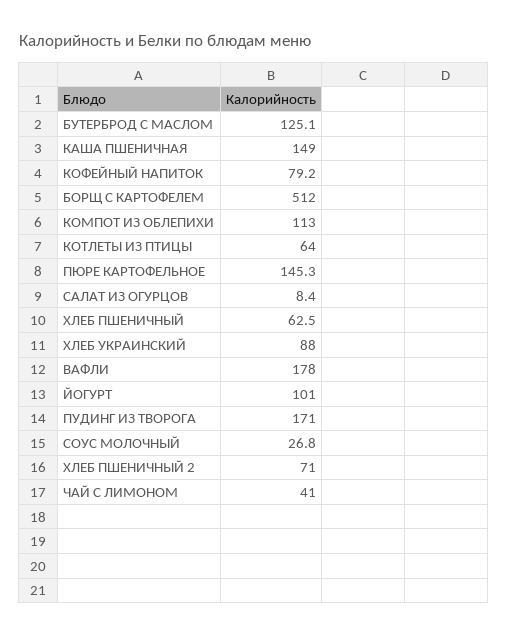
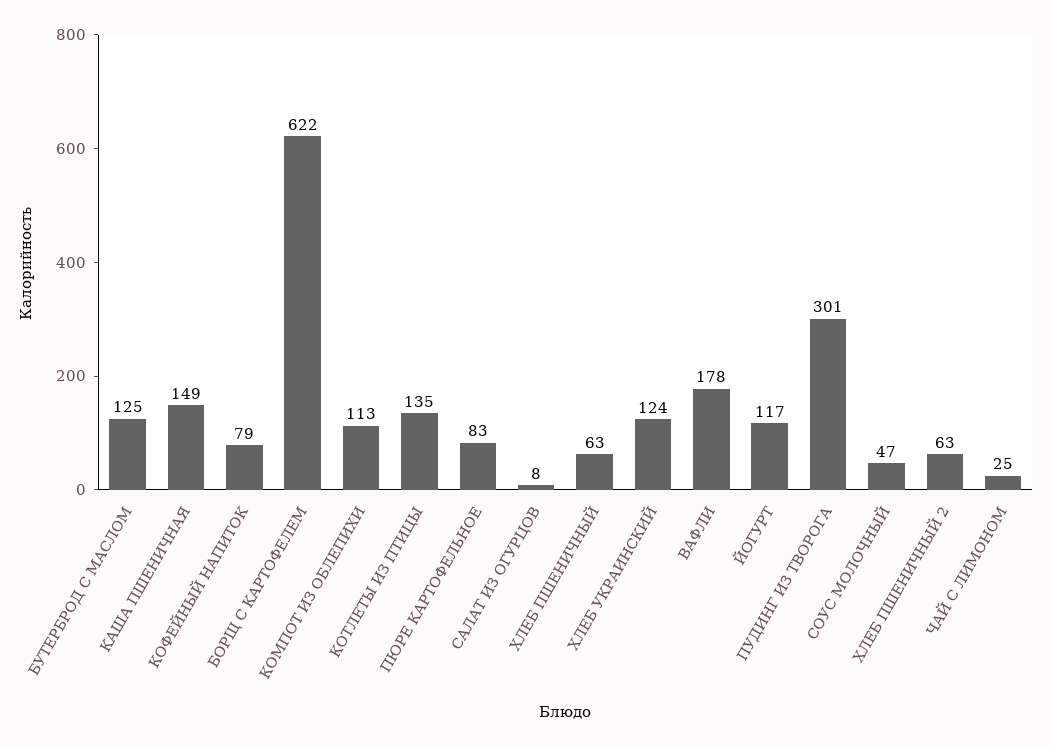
БОРЩ С КАРТОФЕЛЕМ: 512 -> 622
КОТЛЕТЫ ИЗ ПТИЦЫ: 64 -> 135
ПЮРЕ КАРТОФЕЛЬНОЕ: 145.3 -> 83
ХЛЕБ УКРАИНСКИЙ: 88 -> 124
ЙОГУРТ: 101 -> 117
ПУДИНГ ИЗ ТВОРОГА: 171 -> 301
СОУС МОЛОЧНЫЙ: 26.8 -> 47
ХЛЕБ ПШЕНИЧНЫЙ 2: 71 -> 63
ЧАЙ С ЛИМОНОМ: 41 -> 25

